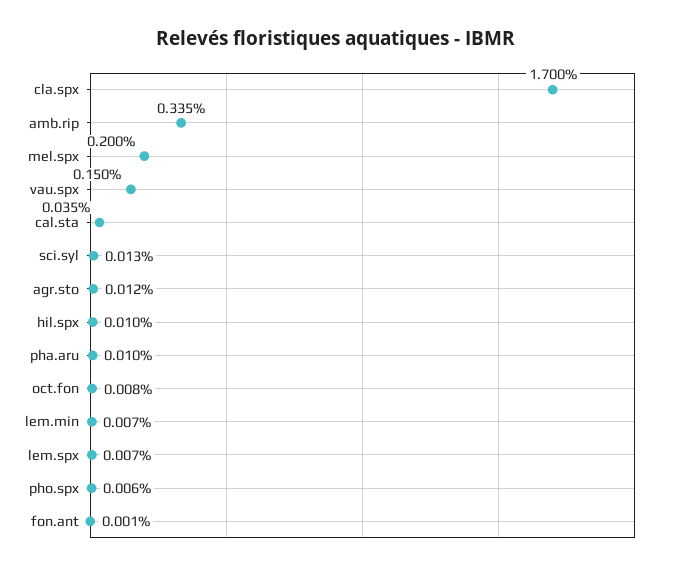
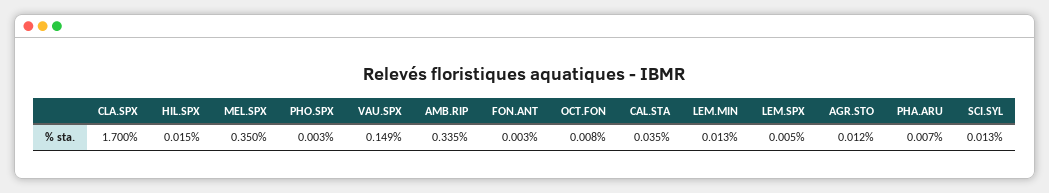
mel.spx: 0.2 -> 0.35
vau.spx: 0.15 -> 0.149
hil.spx: 0.01 -> 0.015
pha.aru: 0.01 -> 0.007
lem.min: 0.007 -> 0.013
lem.spx: 0.007 -> 0.005
pho.spx: 0.006 -> 0.003
fon.ant: 0.001 -> 0.003

